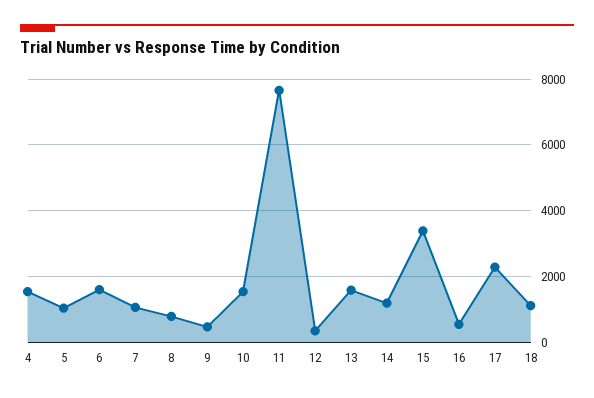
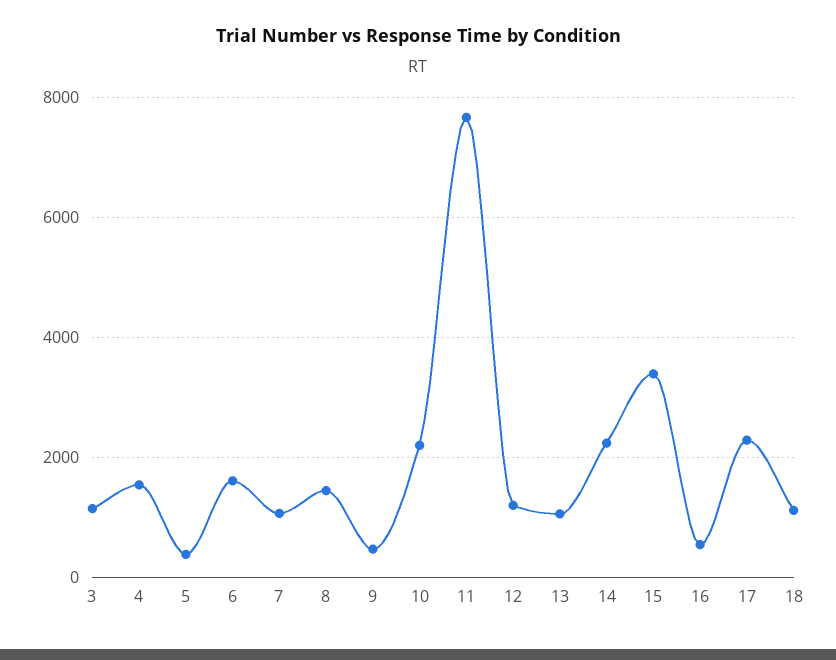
5: 1000 -> 400
8: 800 -> 1400
10: 1600 -> 2200
12: 400 -> 1200
13: 1600 -> 1000
14: 1200 -> 2200
3: none -> 1200

